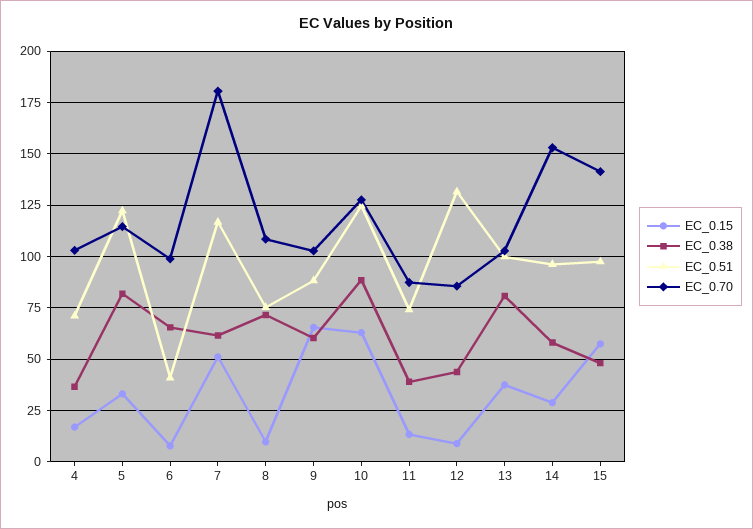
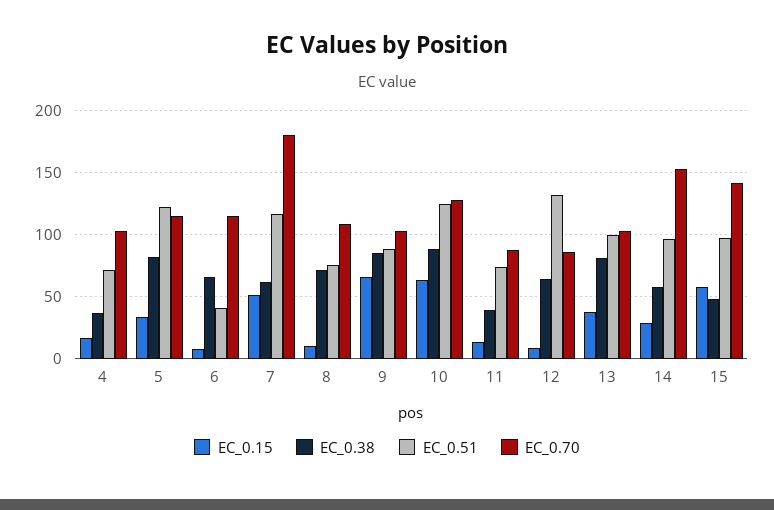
EC_0.70, 6: 100 -> 115
EC_0.38, 9: 60 -> 85
EC_0.38, 12: 45 -> 65

